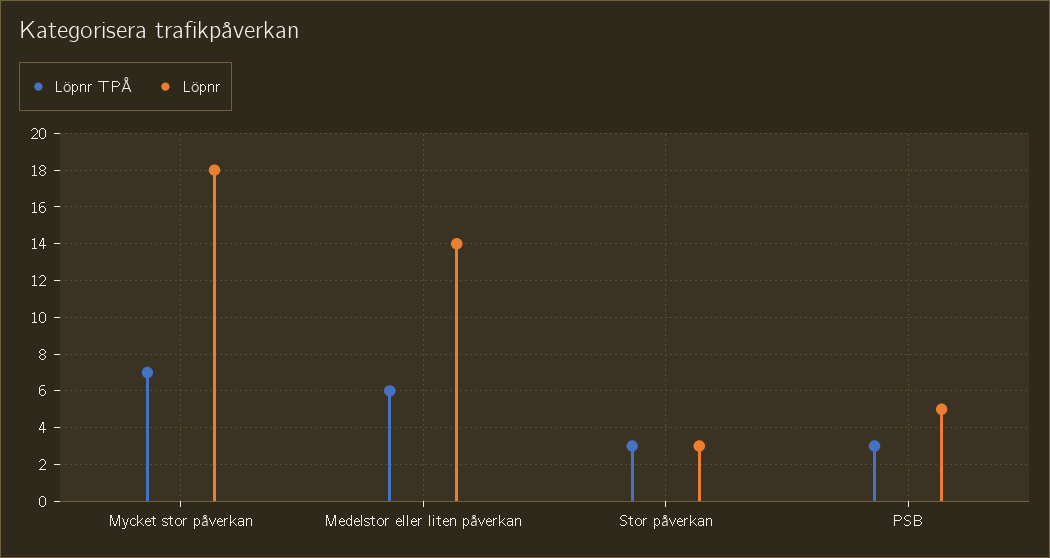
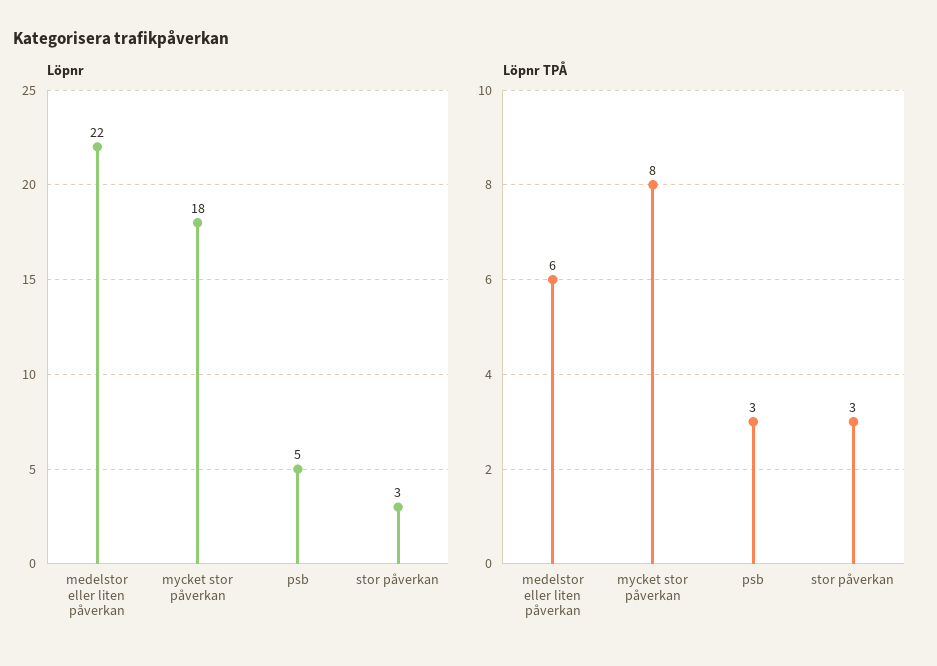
Löpnr TPÅ, Mycket stor påverkan: 7 -> 8
Löpnr, Medelstor eller liten påverkan: 14 -> 22

